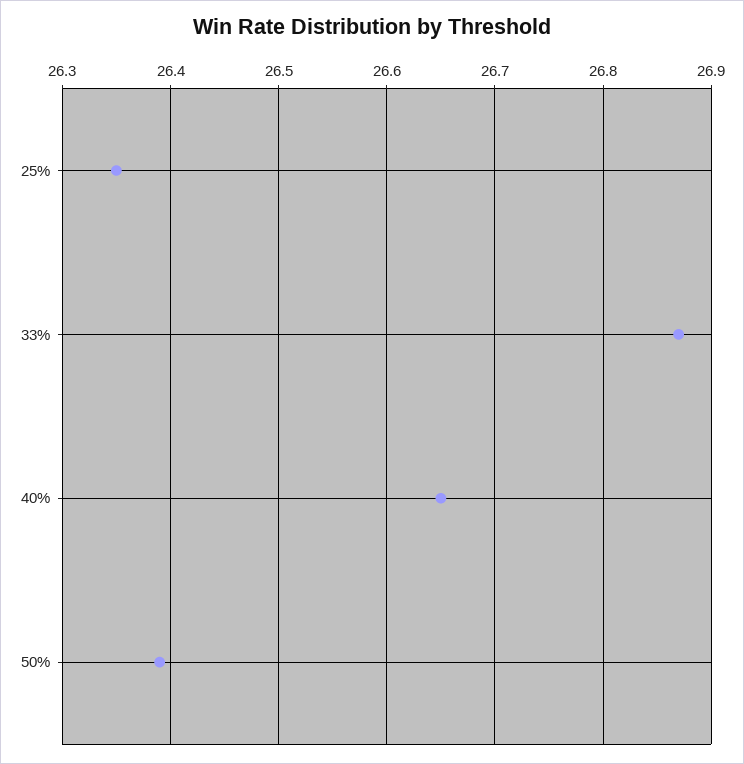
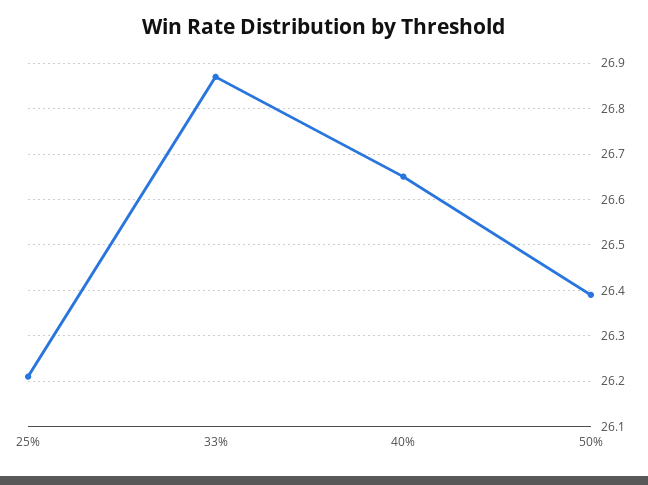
25%: 26.35 -> 26.2

